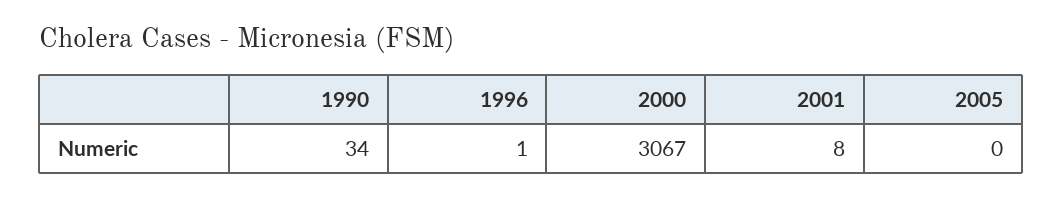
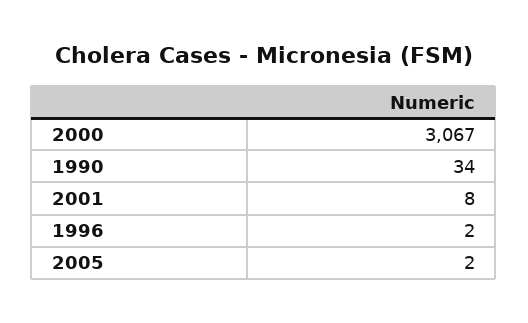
1996: 1 -> 2
2005: 0 -> 2

